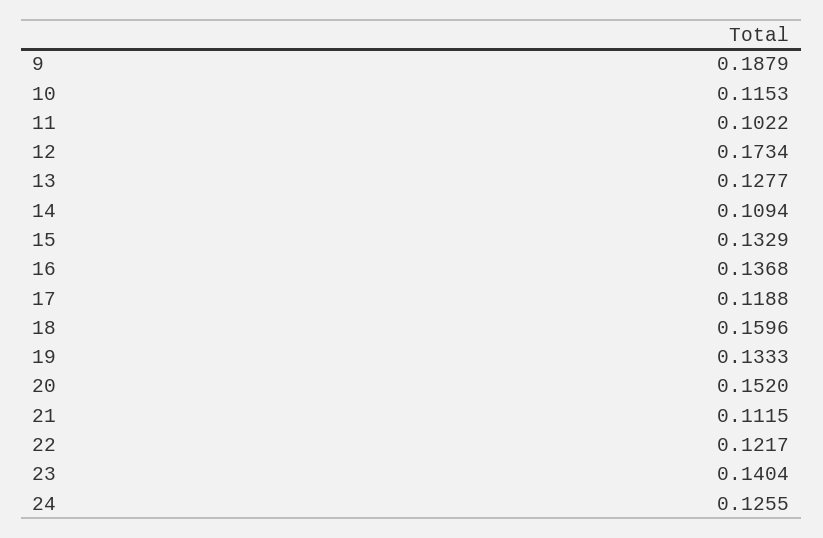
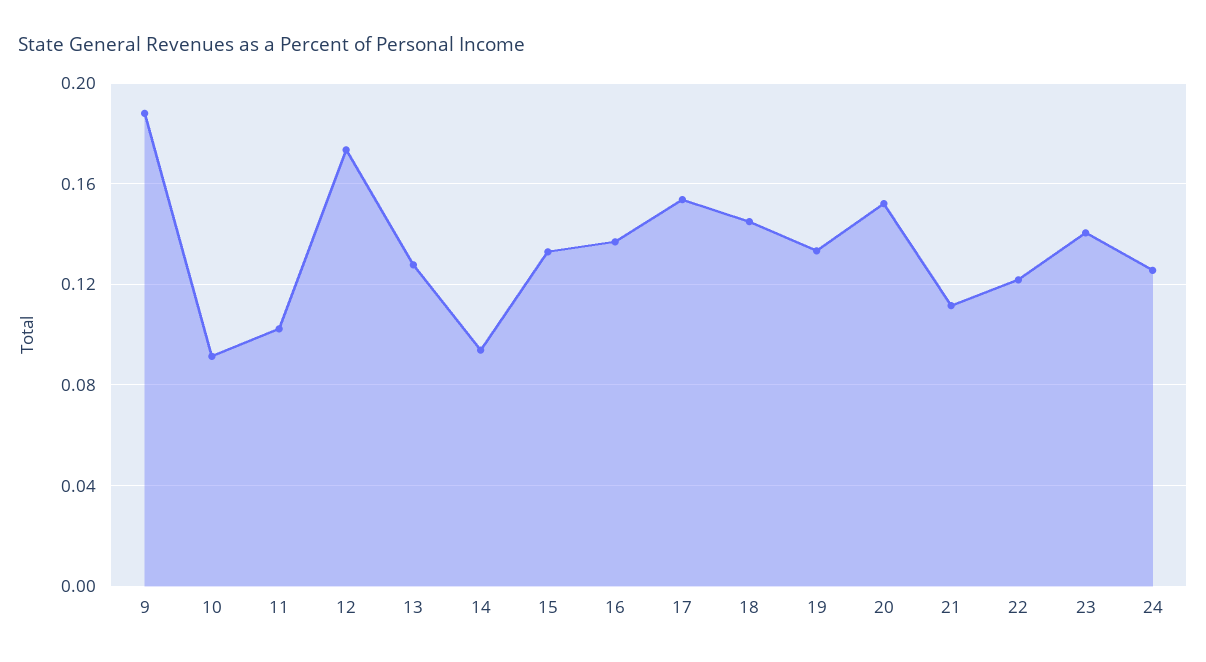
10: 0.1153 -> 0.09
14: 0.1094 -> 0.095
17: 0.1188 -> 0.155
18: 0.1596 -> 0.145

